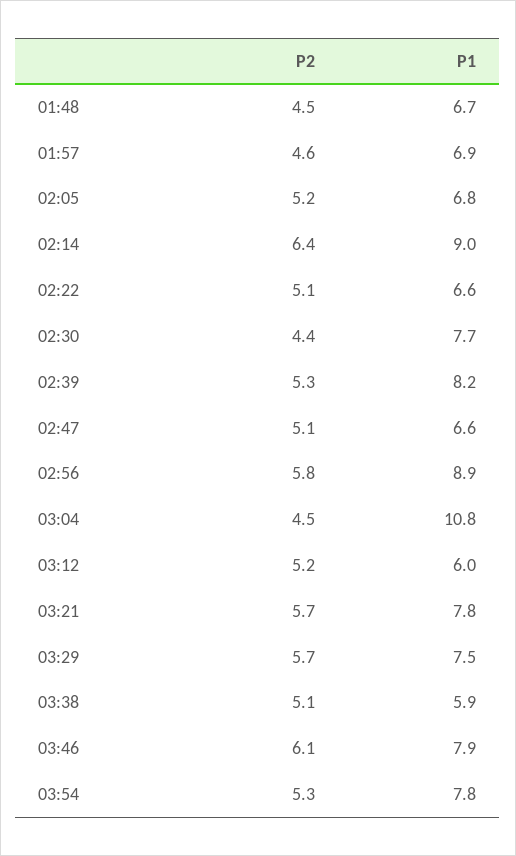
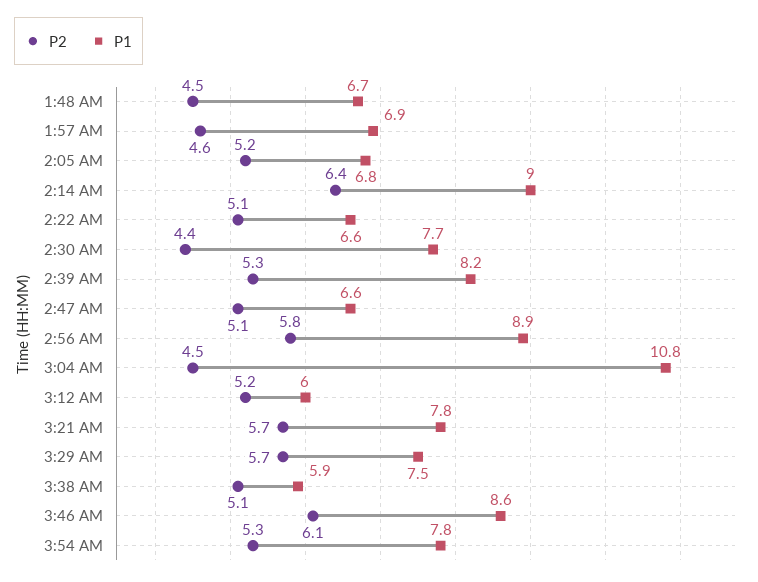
P1, 03:46: 7.9 -> 8.6

